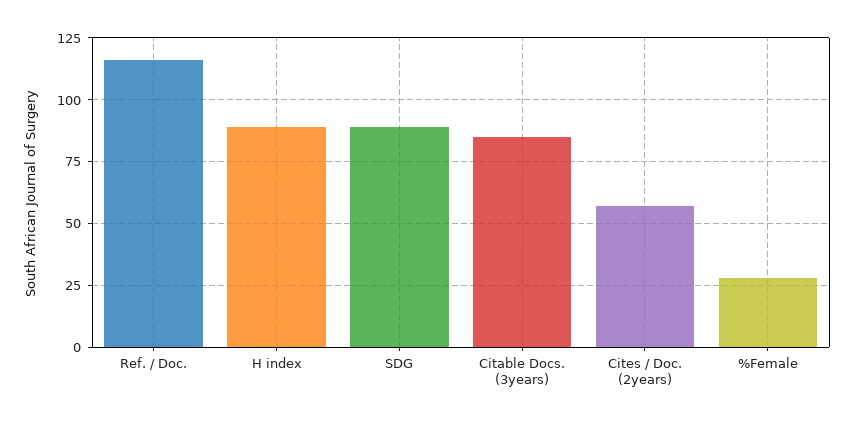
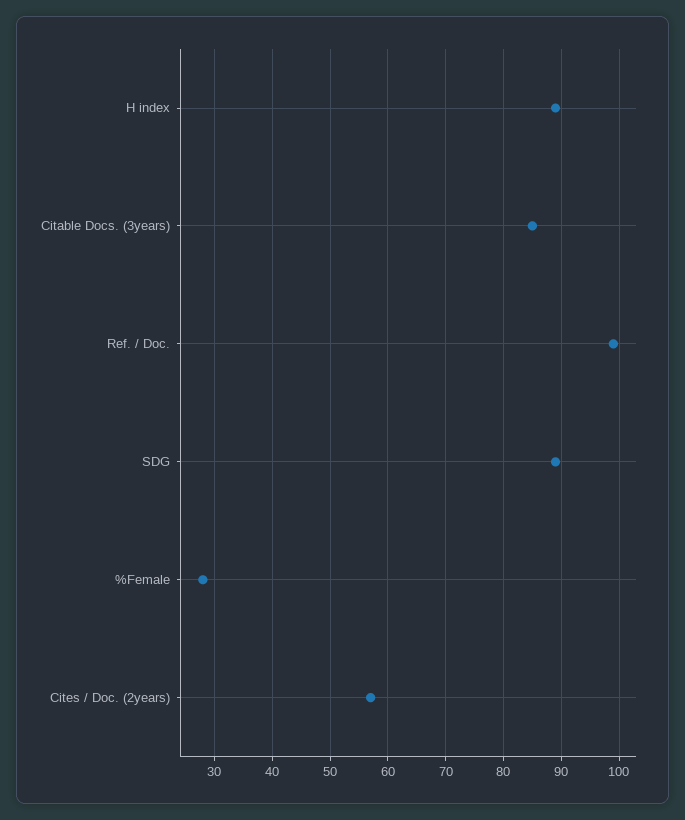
Ref. / Doc.: 115 -> 100

